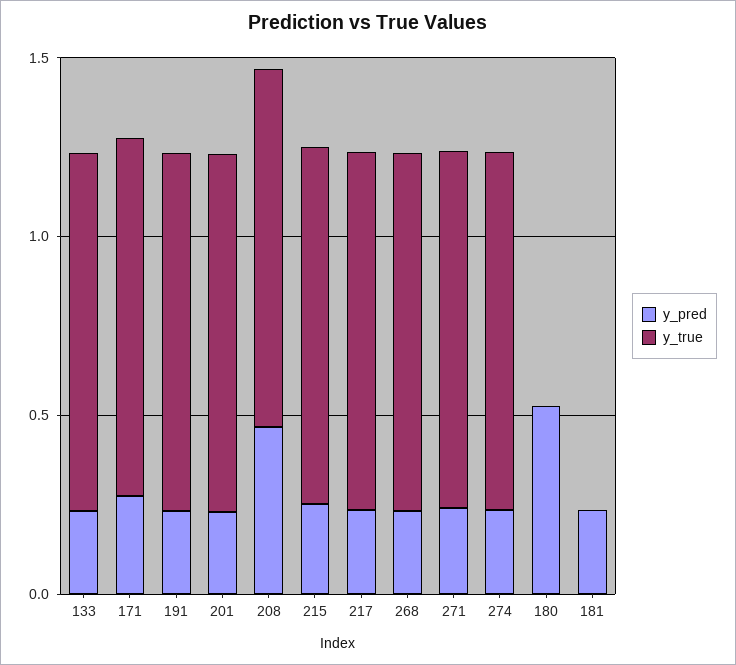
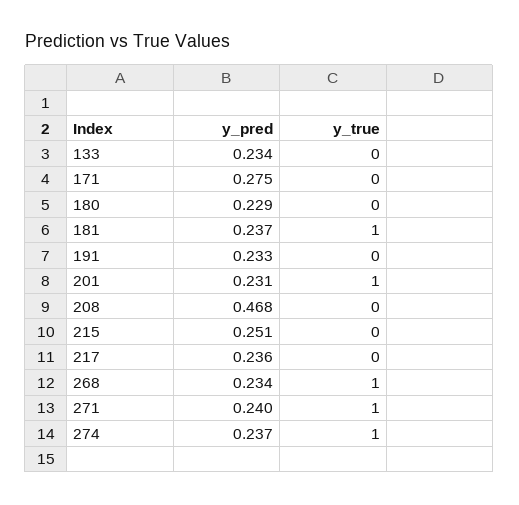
y_true, 133: 1 -> 0
y_true, 171: 1 -> 0
y_true, 191: 1 -> 0
y_true, 208: 1 -> 0
y_true, 215: 1 -> 0
y_true, 217: 1 -> 0
y_pred, 180: 0.5 -> 0.229
y_true, 181: 0 -> 1

